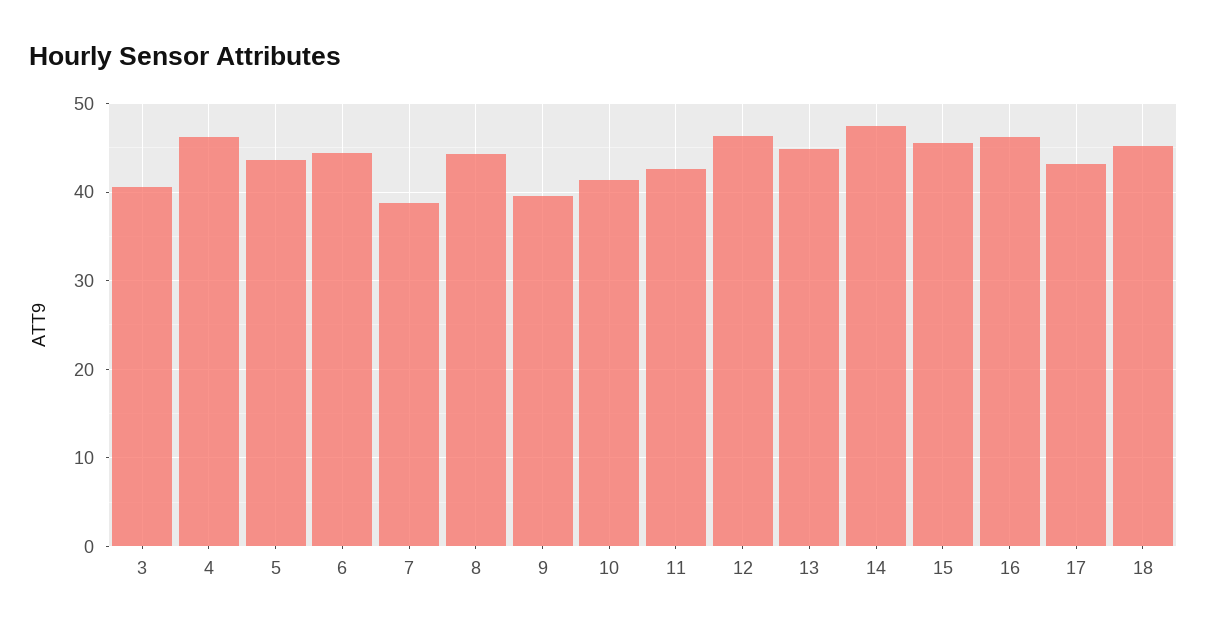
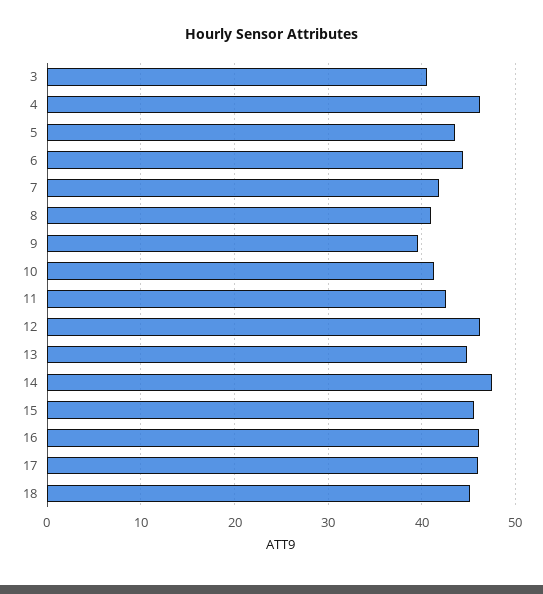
7: 39 -> 42
8: 44 -> 41
17: 43 -> 46

